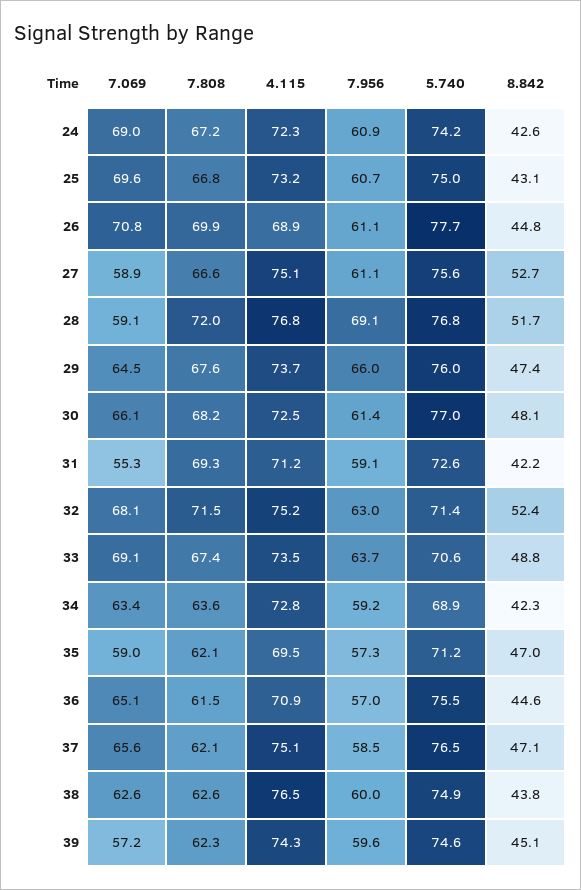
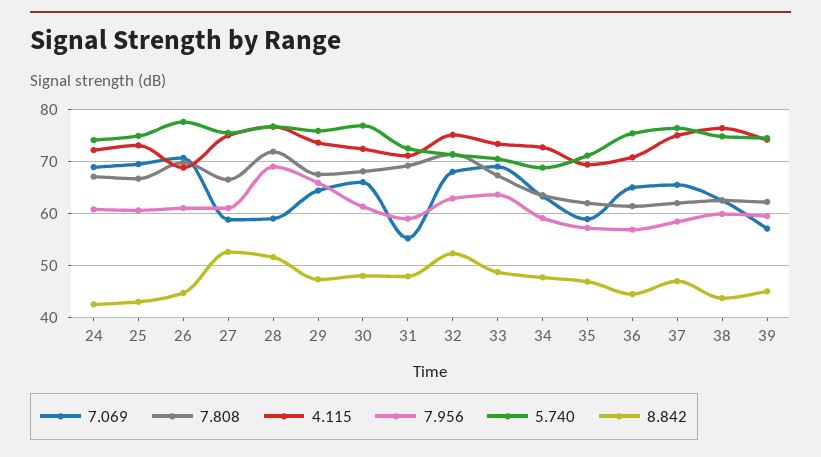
8.842, 31: 42.2 -> 48
8.842, 34: 42.3 -> 48

